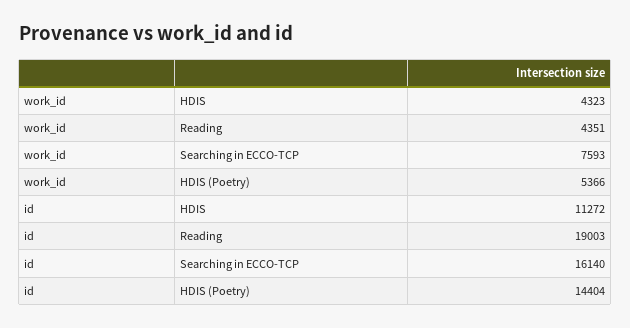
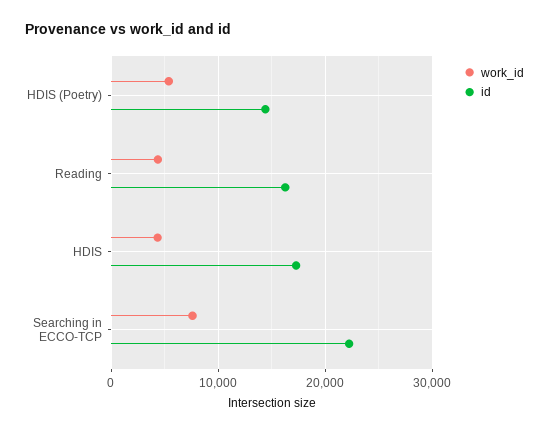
id, HDIS: 11272 -> 17000
id, Reading: 19003 -> 16000
id, Searching in ECCO-TCP: 16140 -> 22000

